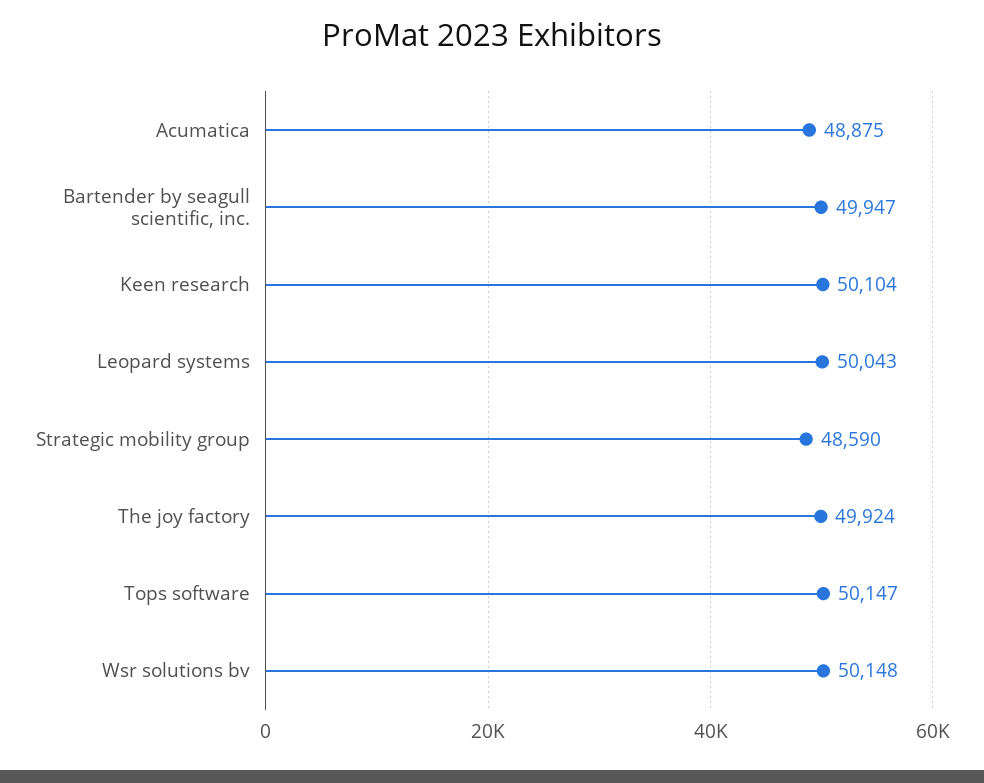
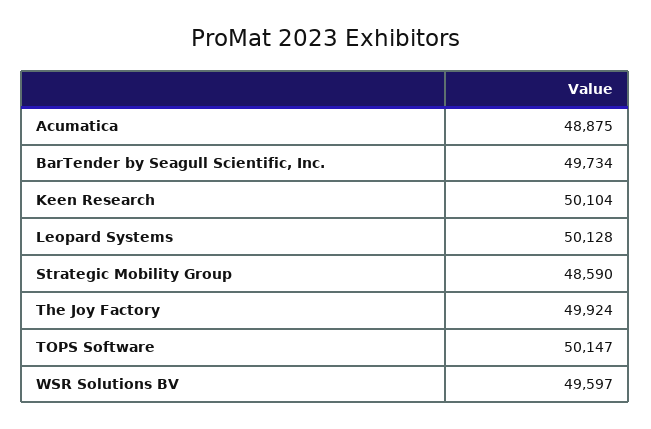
Bartender by seagull scientific, inc.: 49947 -> 49734
Leopard systems: 50043 -> 50128
Wsr solutions bv: 50148 -> 49597

